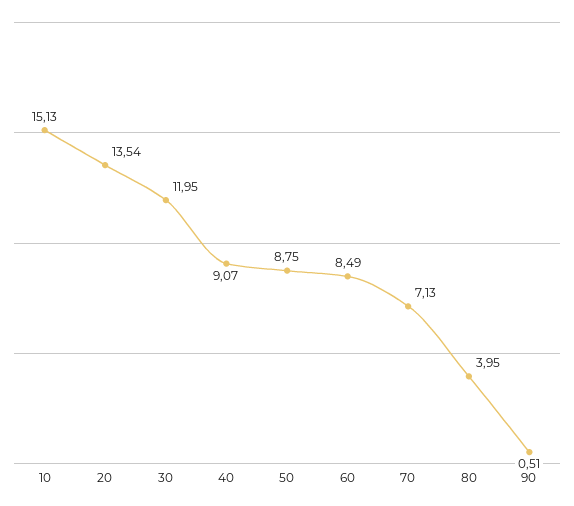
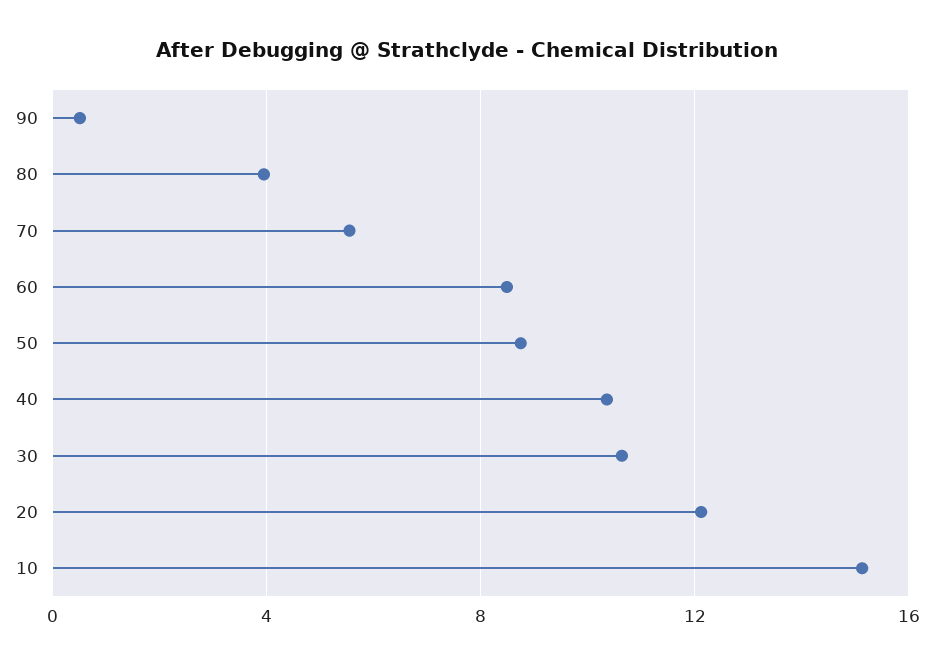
20: 13.54 -> 12
30: 11.95 -> 10.5
40: 9.07 -> 10.5
70: 7.13 -> 5.5

